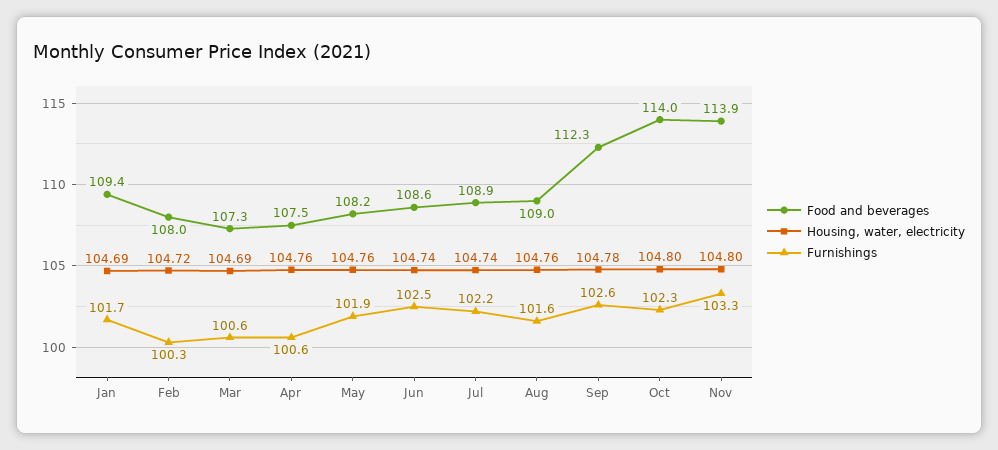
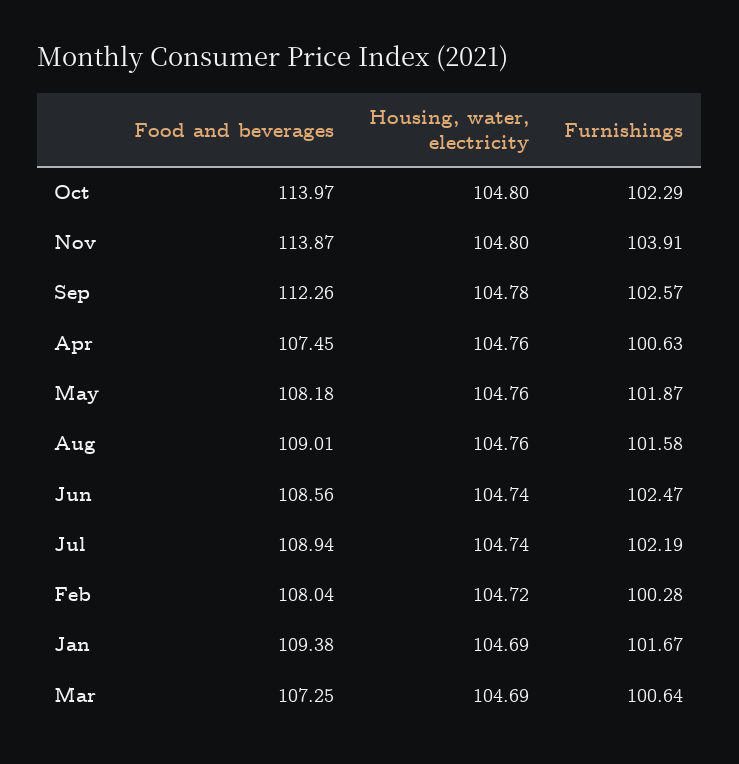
Furnishings, Nov: 103.3 -> 103.91

